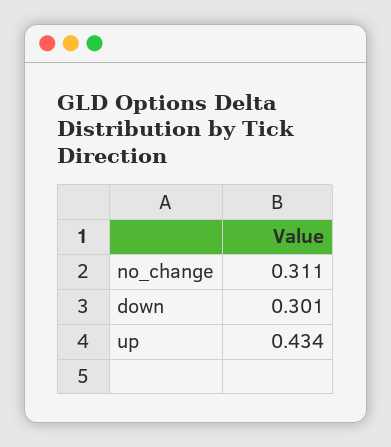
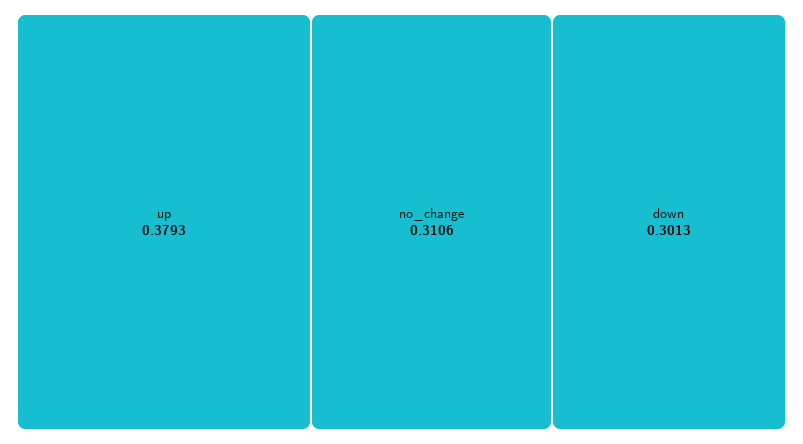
up: 0.434 -> 0.3793

